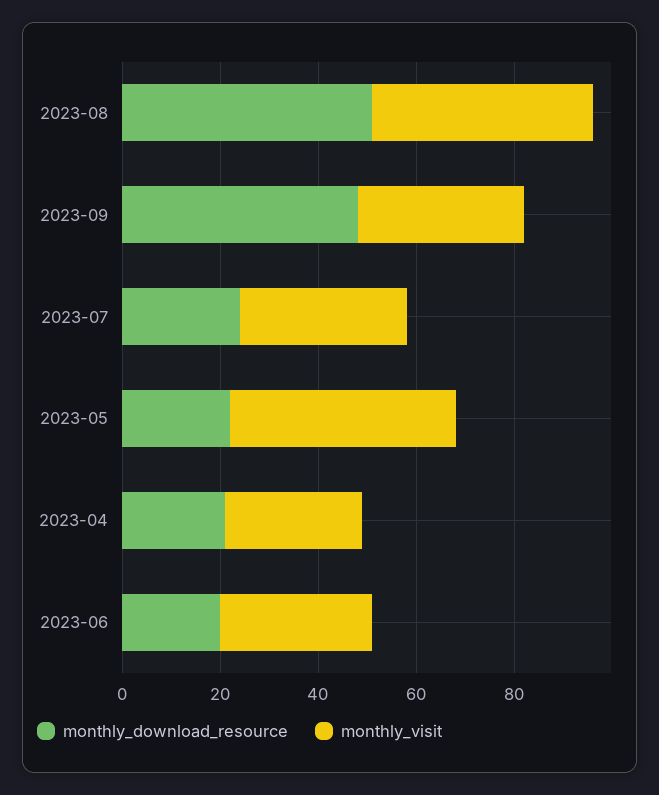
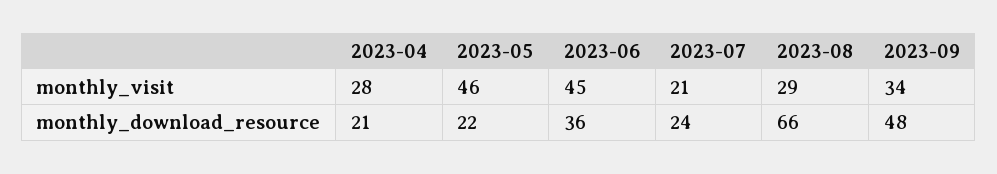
monthly_download_resource, 2023-08: 50 -> 66
monthly_visit, 2023-08: 45 -> 29
monthly_visit, 2023-07: 35 -> 21
monthly_download_resource, 2023-06: 20 -> 36
monthly_visit, 2023-06: 30 -> 45

